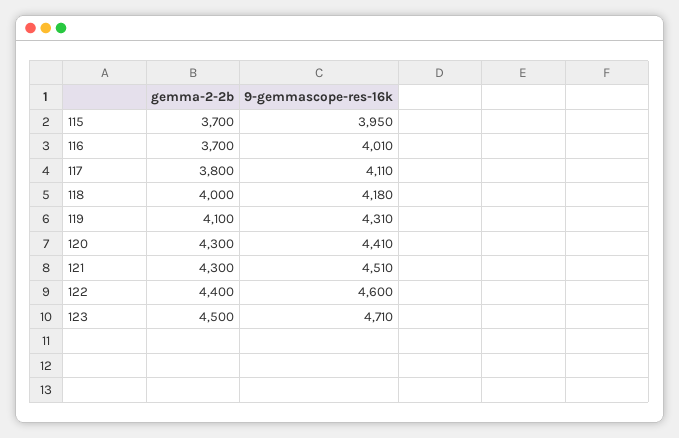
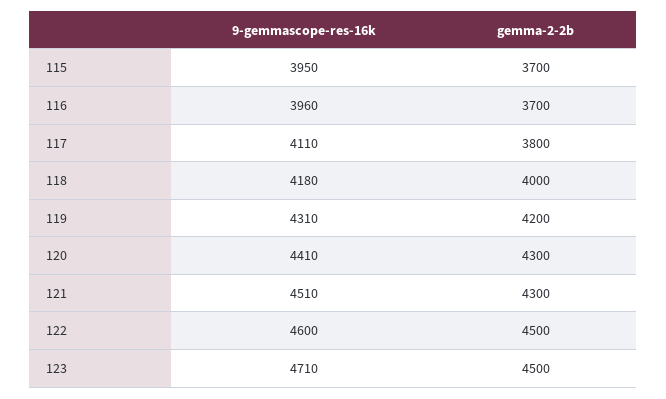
9-gemmascope-res-16k, 116: 4010 -> 3960
gemma-2-2b, 119: 4100 -> 4200
gemma-2-2b, 122: 4400 -> 4500

